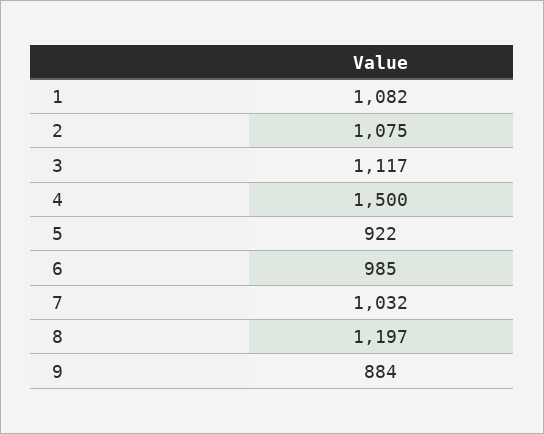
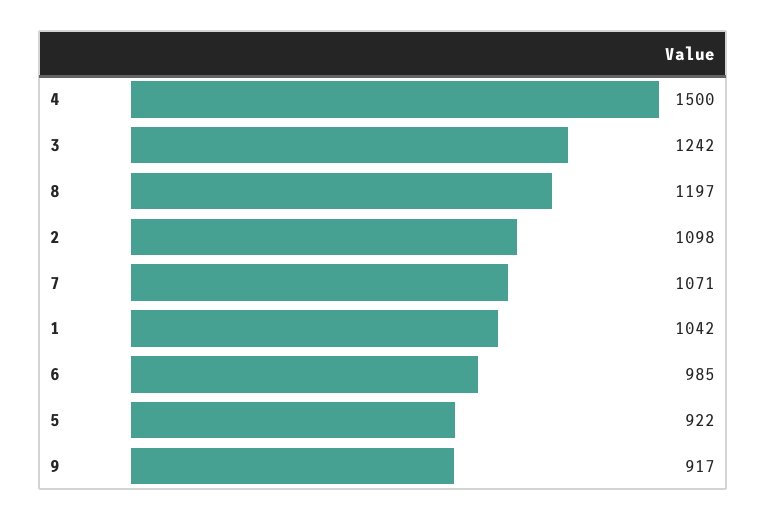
1: 1082 -> 1042
2: 1075 -> 1098
3: 1117 -> 1242
7: 1032 -> 1071
9: 884 -> 917

